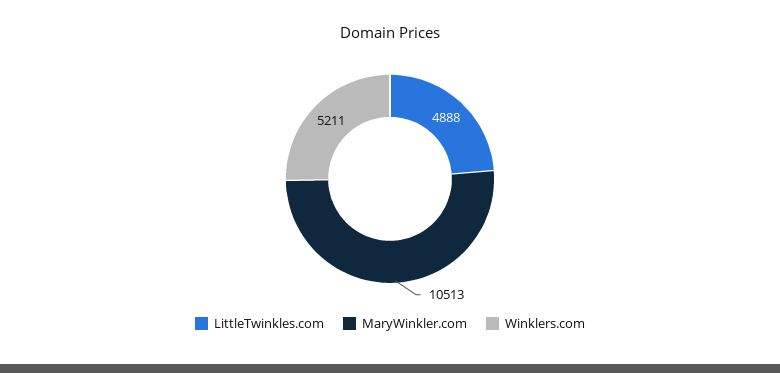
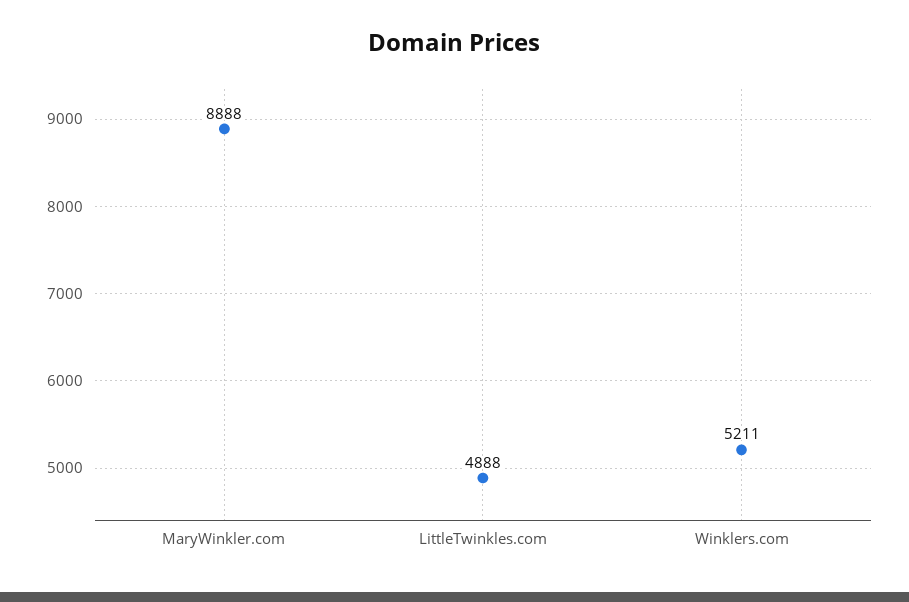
MaryWinkler.com: 10513 -> 8888

